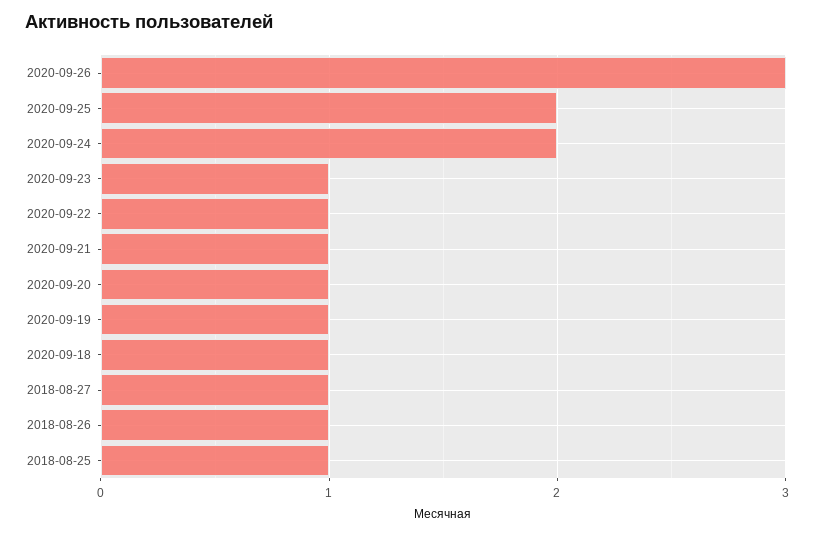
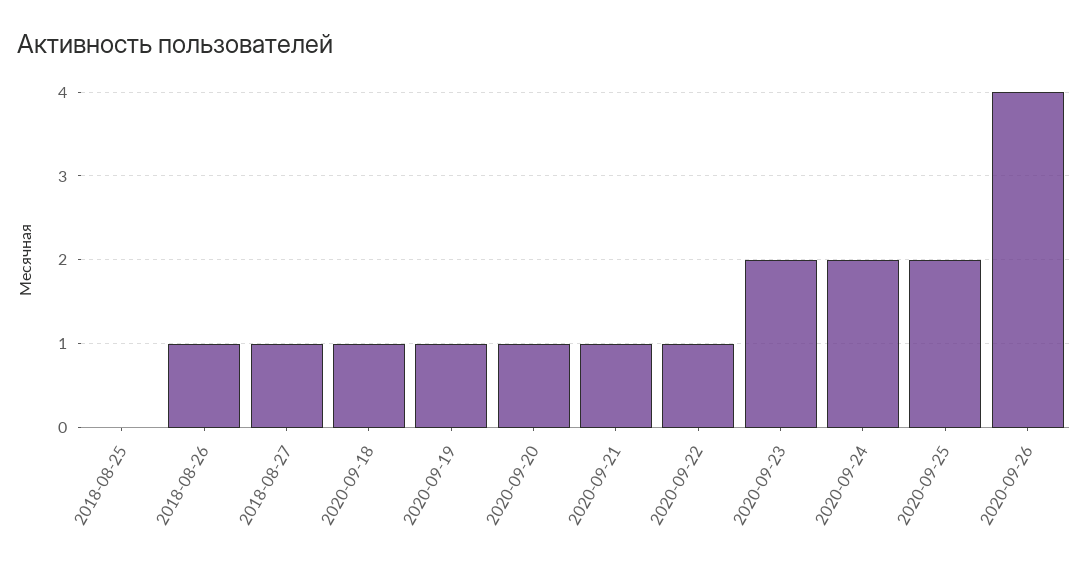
2020-09-26: 3 -> 4
2020-09-23: 1 -> 2
2018-08-25: 1 -> 0

